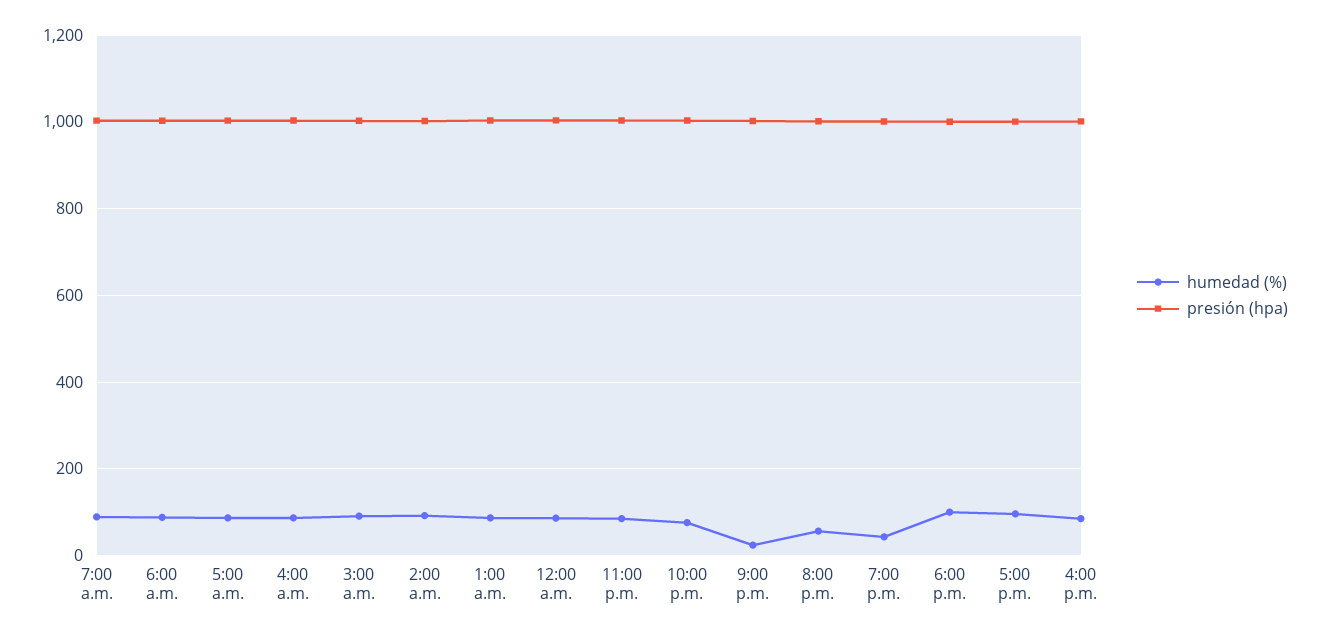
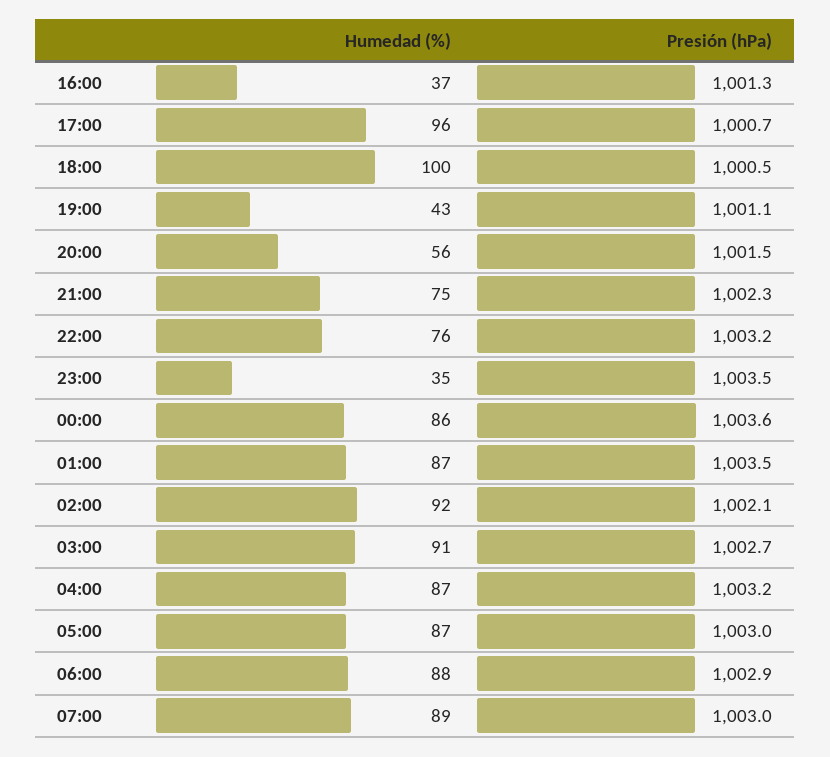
humedad (%), 11:00 p.m.: 80 -> 35
humedad (%), 9:00 p.m.: 20 -> 75
humedad (%), 4:00 p.m.: 80 -> 37

